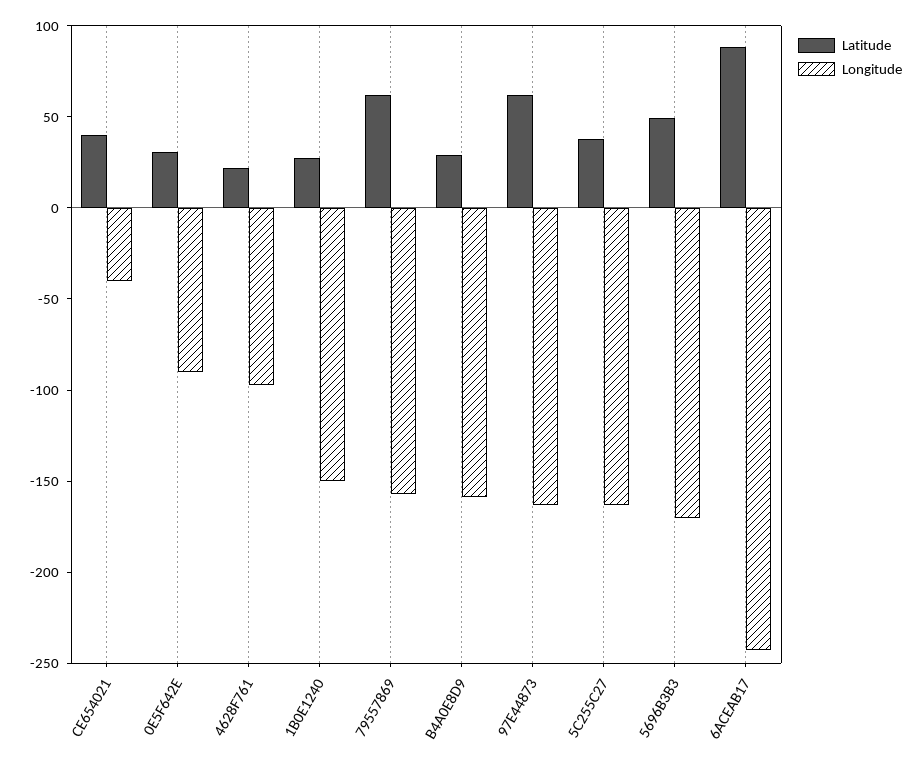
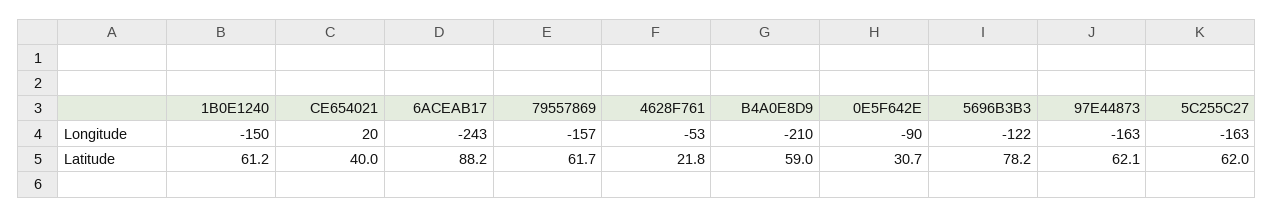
Longitude, CE654021: -40 -> 20
Longitude, 4628F761: -100 -> -53
Latitude, 1B0E1240: 30 -> 61.2
Latitude, B4A0E8D9: 30 -> 59
Longitude, B4A0E8D9: -160 -> -210
Latitude, 5C255C27: 40 -> 62
Latitude, 5696B3B3: 50 -> 78.2
Longitude, 5696B3B3: -170 -> -122

